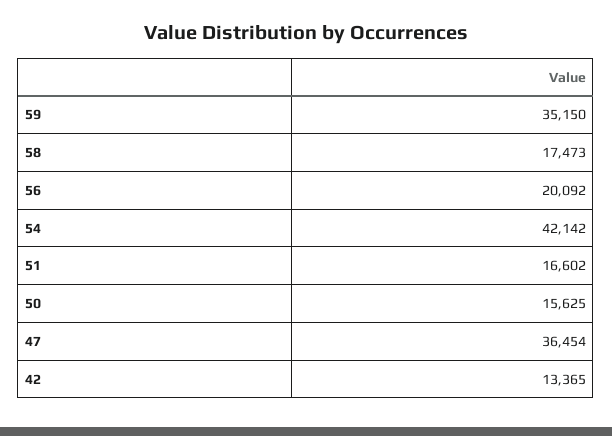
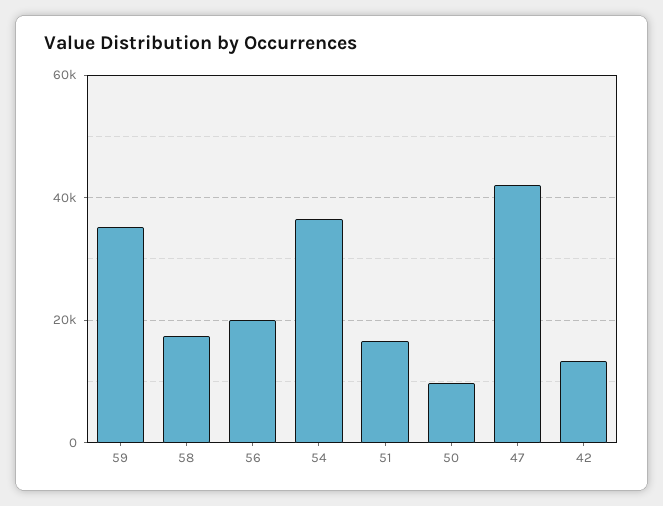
54: 42142 -> 36000
50: 15625 -> 10000
47: 36454 -> 42000

